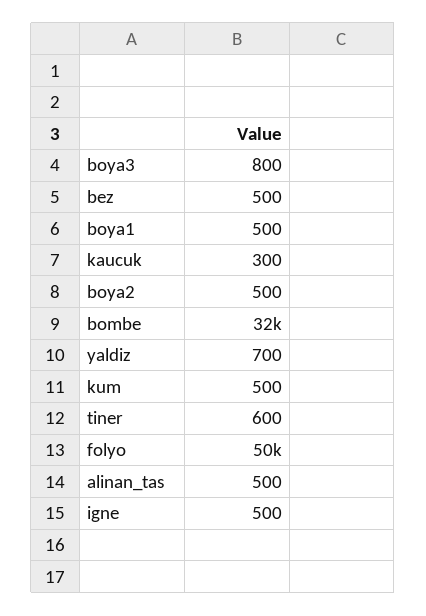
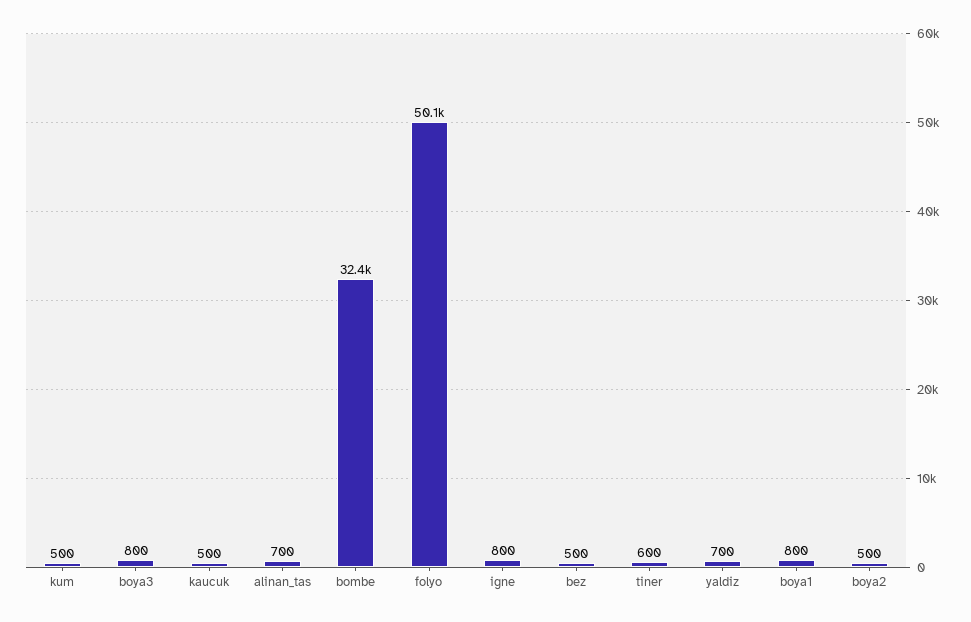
boya1: 500 -> 800
kaucuk: 300 -> 500
alinan_tas: 500 -> 700
igne: 500 -> 800

